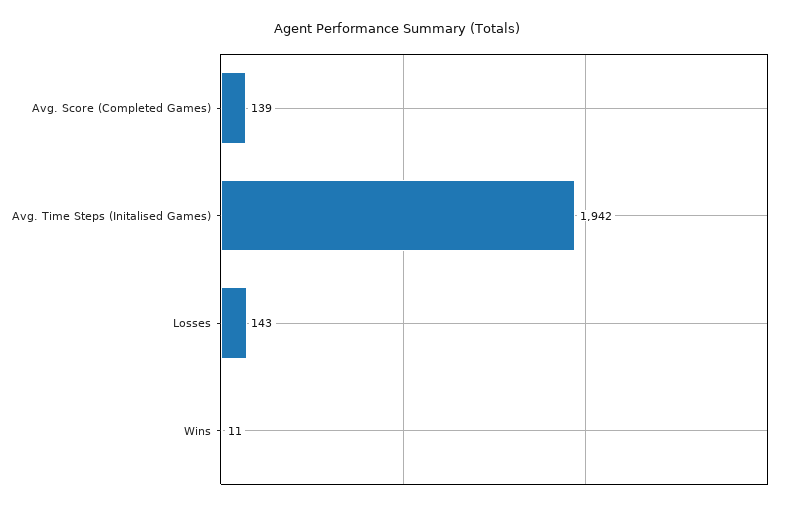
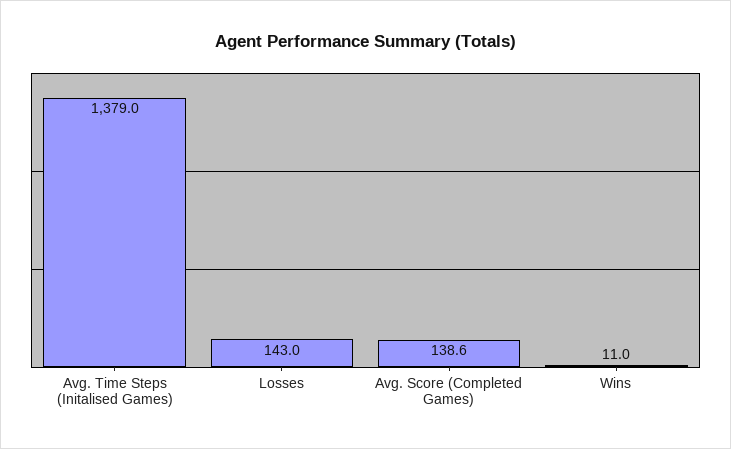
Avg. Time Steps (Initalised Games): 1942 -> 1379

